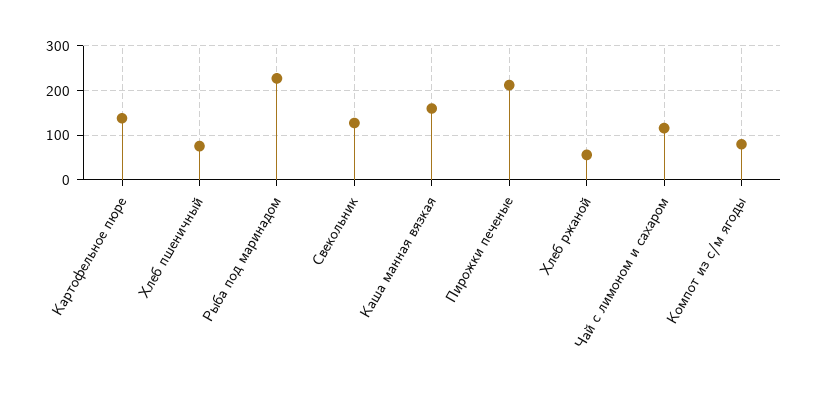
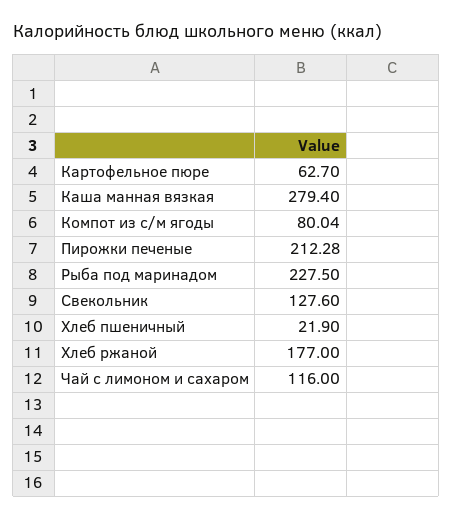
Картофельное пюре: 140 -> 62.7
Хлеб пшеничный: 80 -> 21.9
Каша манная вязкая: 160 -> 279.4
Хлеб ржаной: 60 -> 177

